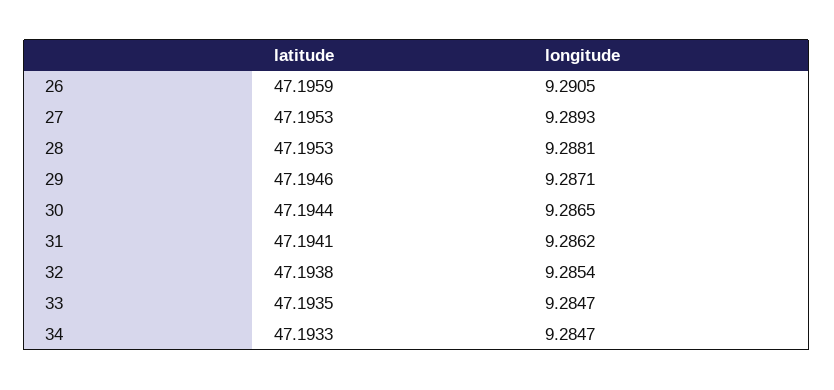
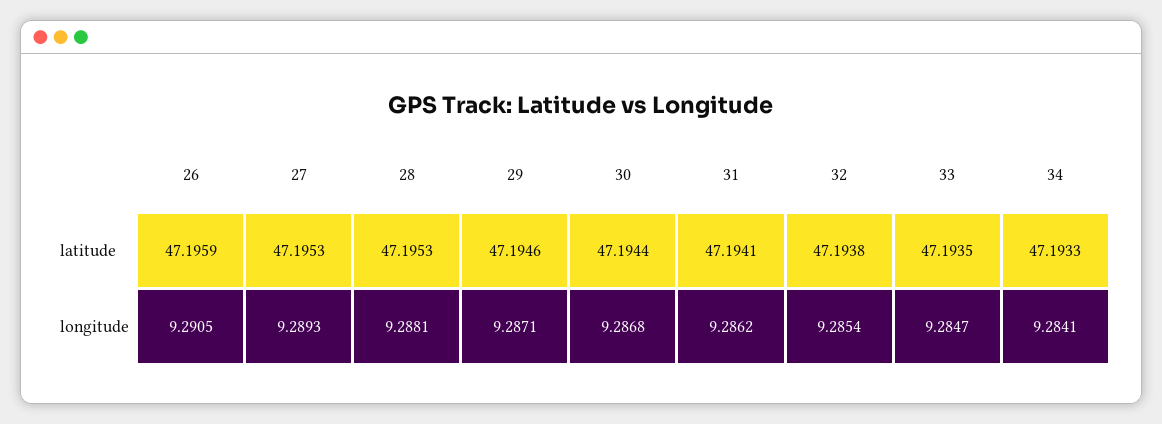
longitude, 30: 9.2865 -> 9.2868
longitude, 34: 9.2847 -> 9.2841

